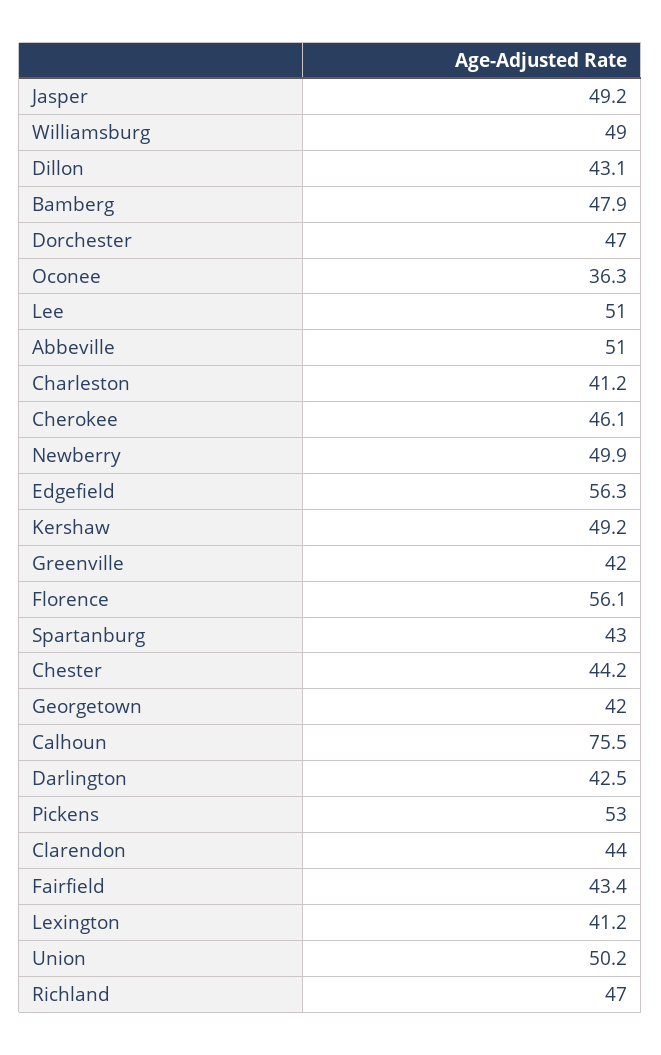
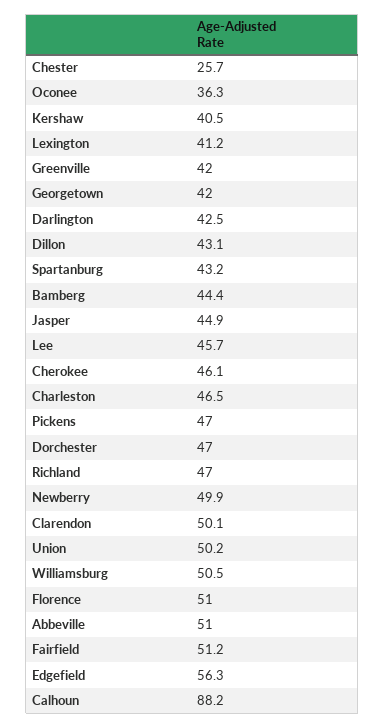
Jasper: 49.2 -> 44.9
Williamsburg: 49 -> 50.5
Bamberg: 47.9 -> 44.4
Lee: 51 -> 45.7
Charleston: 41.2 -> 46.5
Kershaw: 49.2 -> 40.5
Florence: 56.1 -> 51
Spartanburg: 43 -> 43.2
Chester: 44.2 -> 25.7
Calhoun: 75.5 -> 88.2
Pickens: 53 -> 47
Clarendon: 44 -> 50.1
Fairfield: 43.4 -> 51.2

